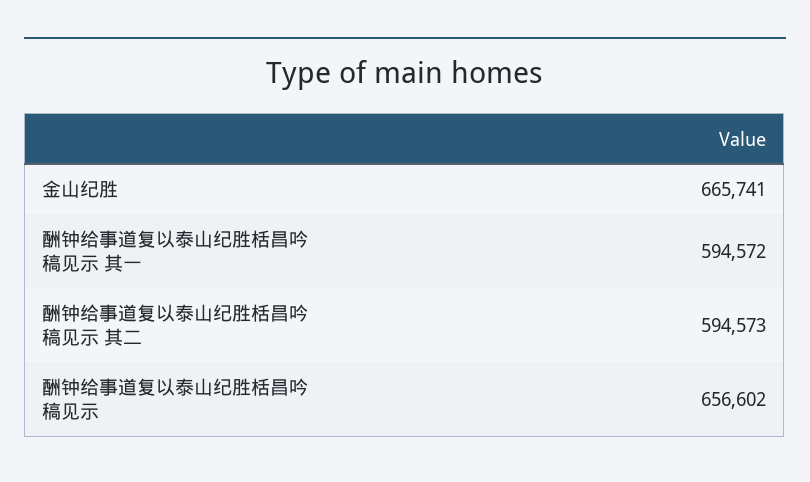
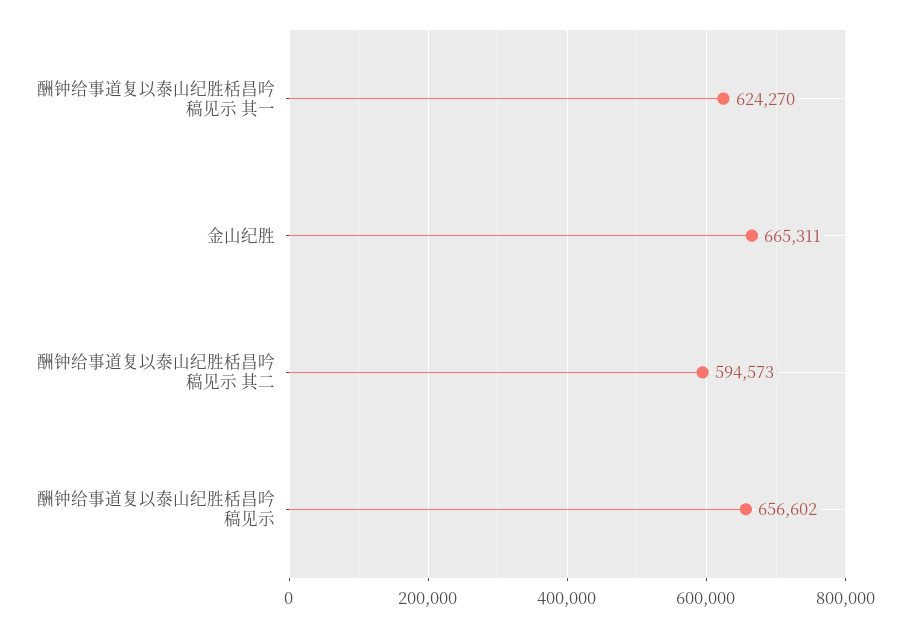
金山纪胜: 665741 -> 665311
酬钟给事道复以泰山纪胜栝昌吟稿见示 其一: 594572 -> 624270

